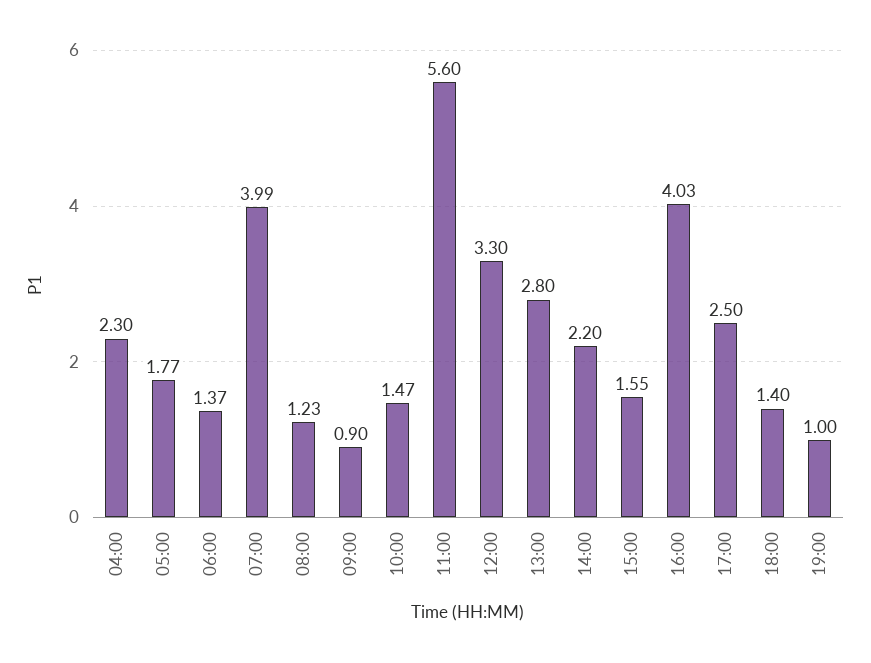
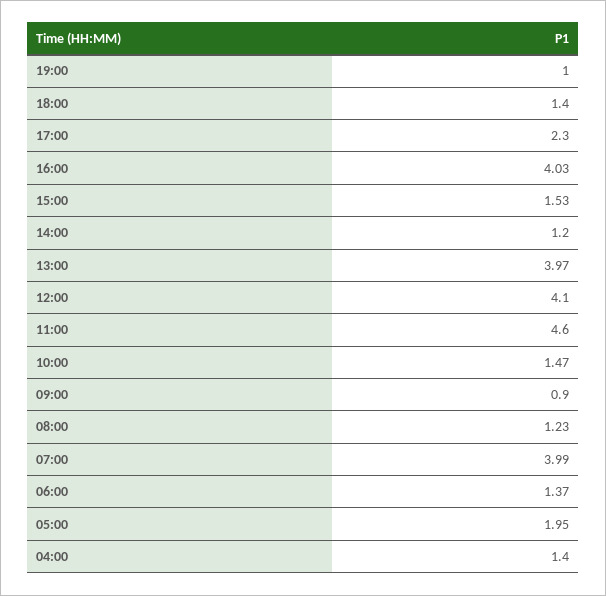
04:00: 2.3 -> 1.4
05:00: 1.77 -> 1.95
11:00: 5.6 -> 4.6
12:00: 3.3 -> 4.1
13:00: 2.8 -> 3.97
14:00: 2.2 -> 1.2
15:00: 1.55 -> 1.53
17:00: 2.5 -> 2.3

